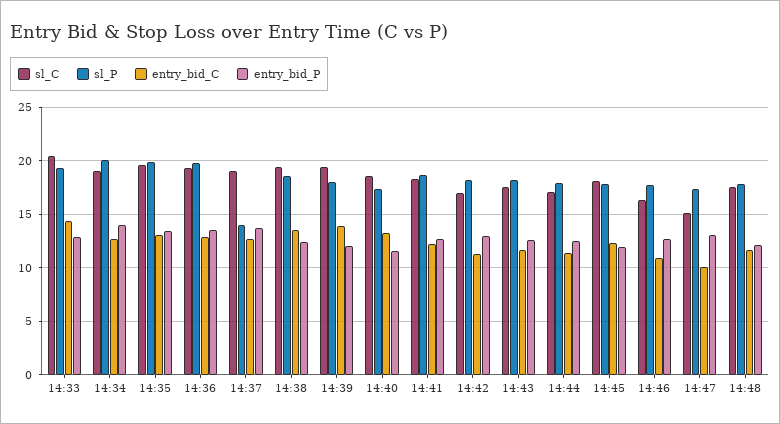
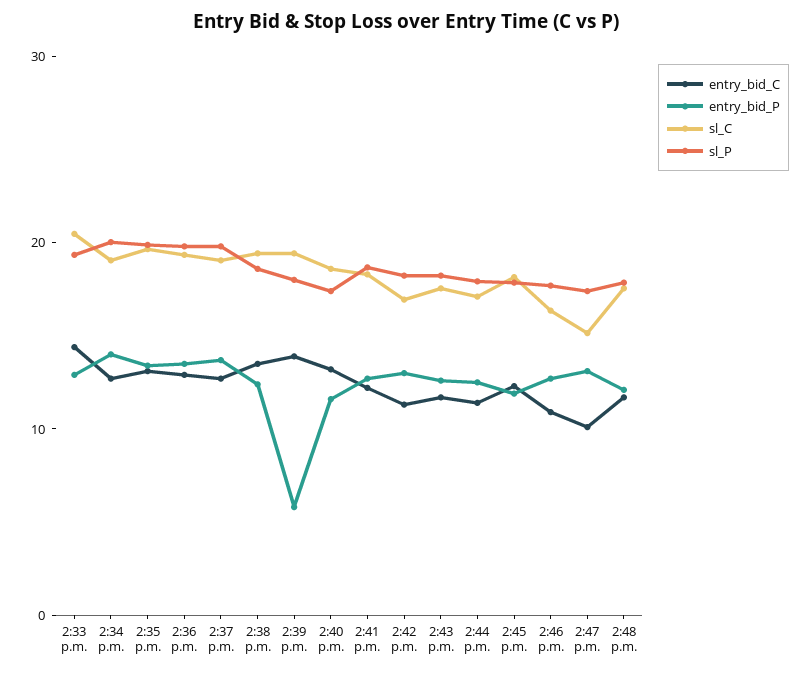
sl_P, 14:37: 14 -> 20
entry_bid_P, 14:39: 12 -> 6

